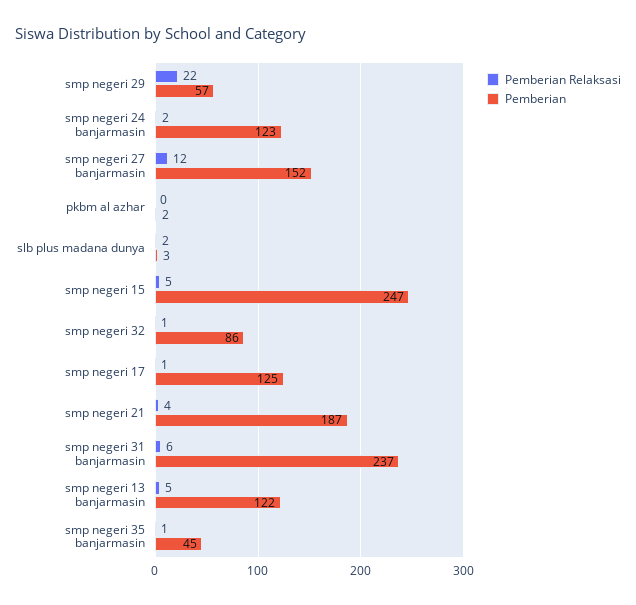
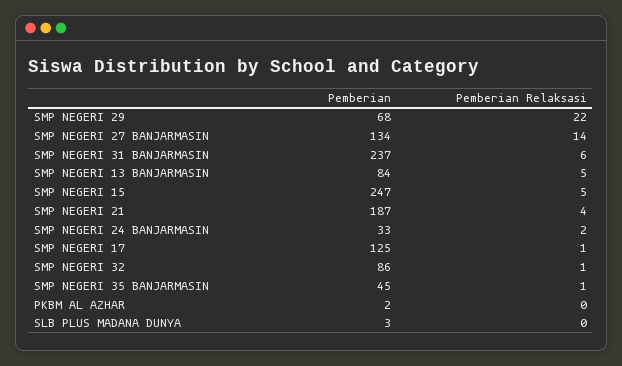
Pemberian, smp negeri 29: 57 -> 68
Pemberian, smp negeri 24 banjarmasin: 123 -> 33
Pemberian Relaksasi, smp negeri 27 banjarmasin: 12 -> 14
Pemberian, smp negeri 27 banjarmasin: 152 -> 134
Pemberian Relaksasi, slb plus madana dunya: 2 -> 0
Pemberian, smp negeri 13 banjarmasin: 122 -> 84

